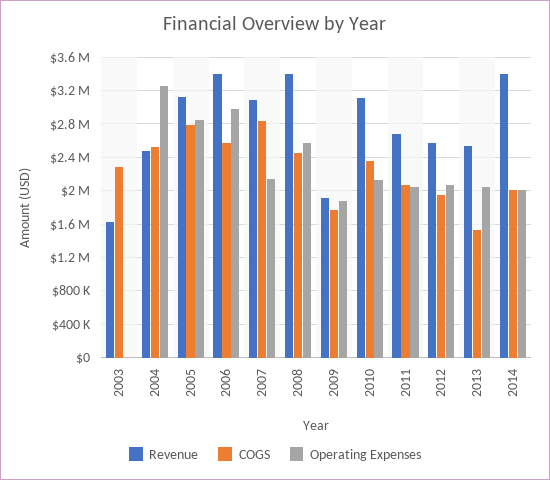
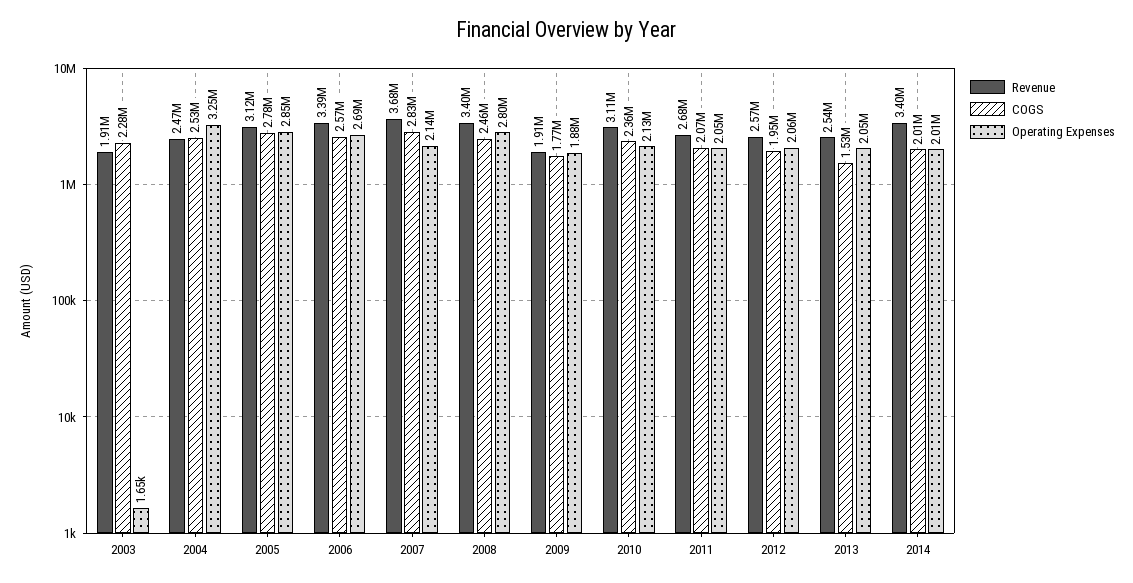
Revenue, 2003: 1600000 -> 1910000
Operating Expenses, 2006: 3000000 -> 2690000
Revenue, 2007: 3100000 -> 3680000
Operating Expenses, 2008: 2600000 -> 2800000

